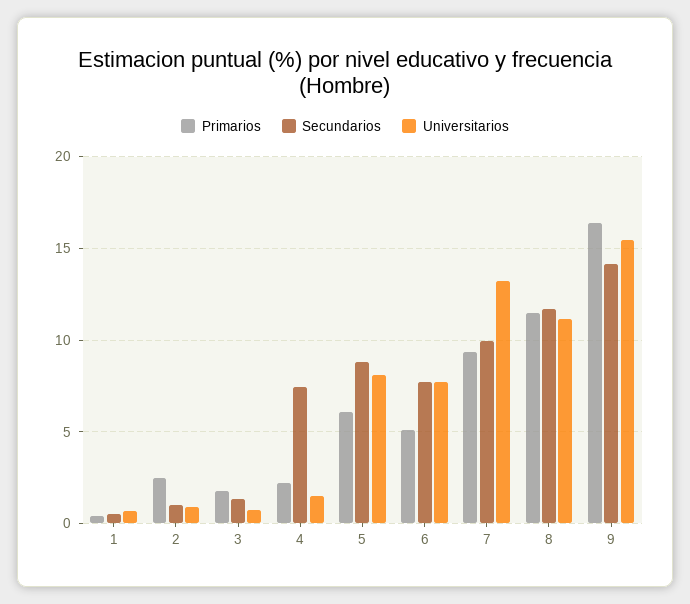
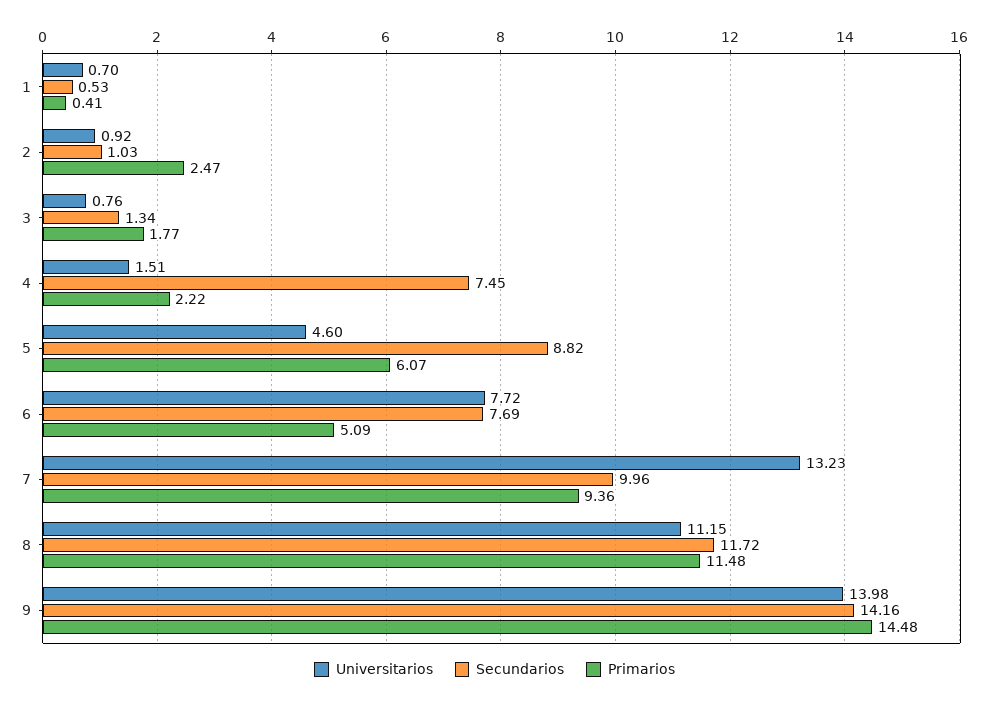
Universitarios, 5: 8 -> 4.6
Primarios, 9: 16.5 -> 14.48
Universitarios, 9: 15.5 -> 13.98

